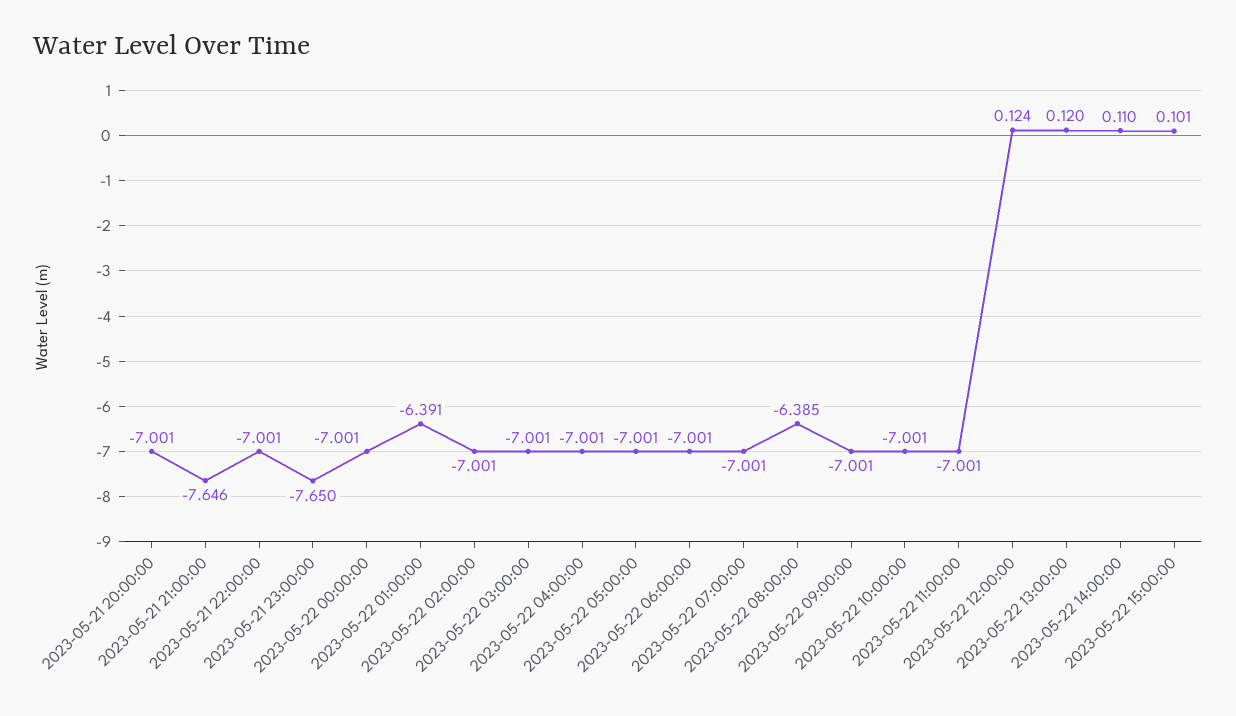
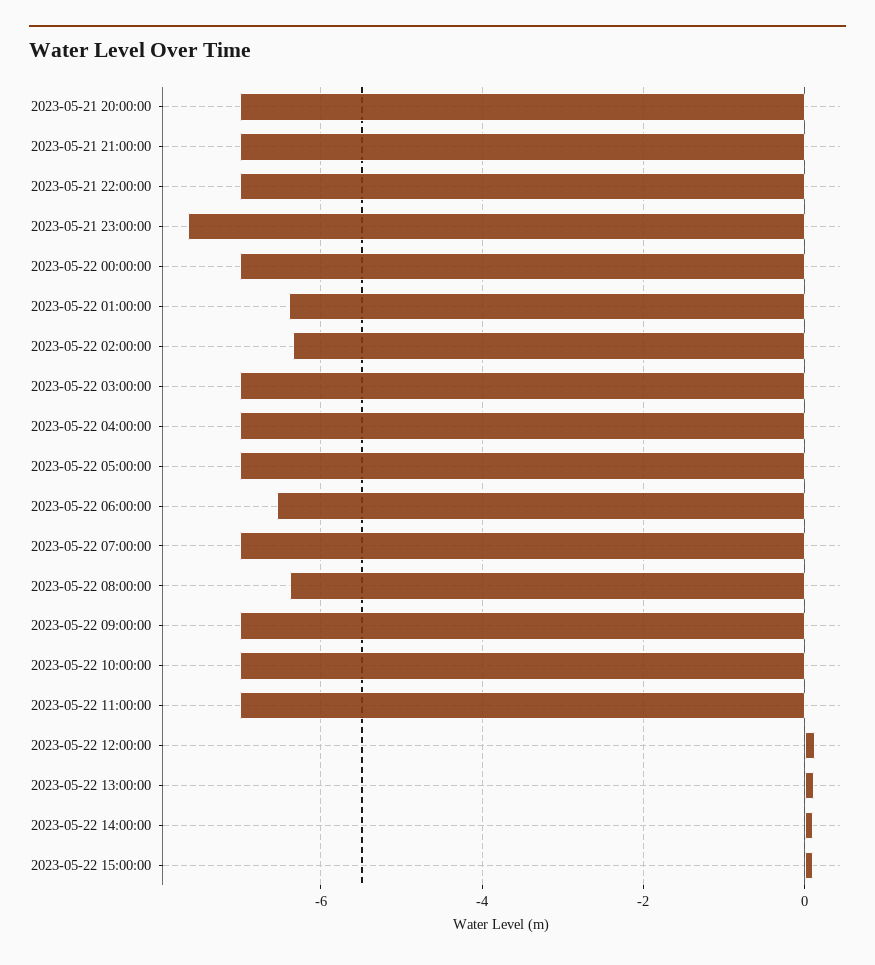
2023-05-21 21:00:00: -7.646 -> -7
2023-05-22 02:00:00: -7.001 -> -6.4
2023-05-22 06:00:00: -7.001 -> -6.6

